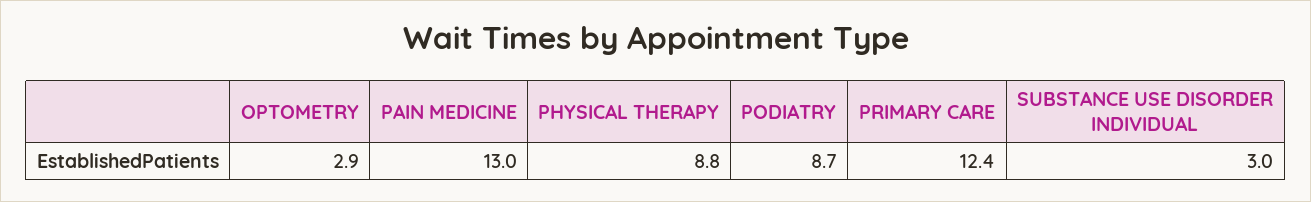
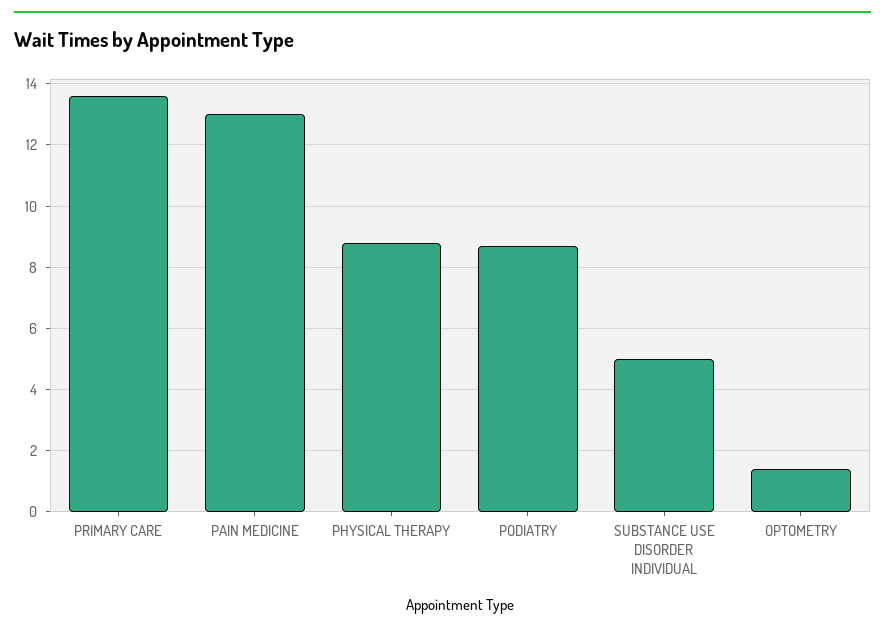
OPTOMETRY: 2.9 -> 1.5
PRIMARY CARE: 12.4 -> 13.5
SUBSTANCE USE DISORDER INDIVIDUAL: 3 -> 5

